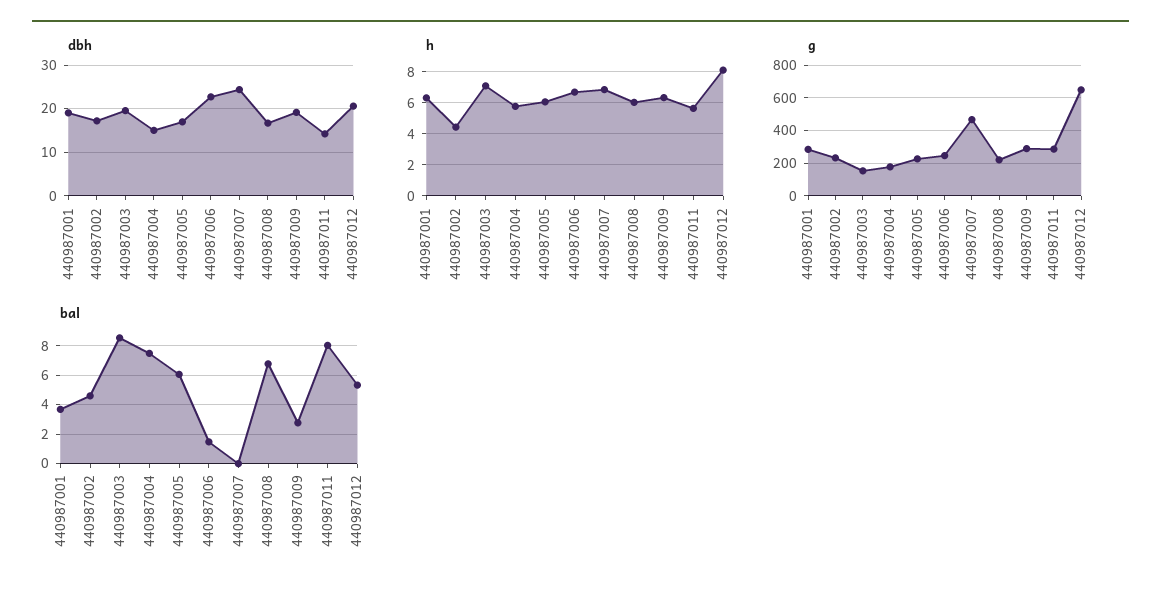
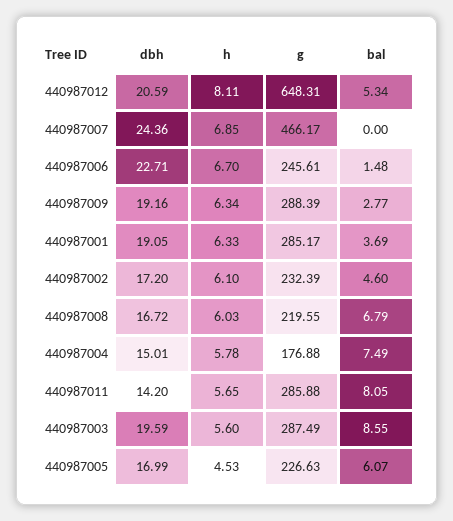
h, 440987002: 4.5 -> 6.1
h, 440987003: 7 -> 5.6
h, 440987005: 6 -> 4.53
g, 440987003: 150 -> 287.49

